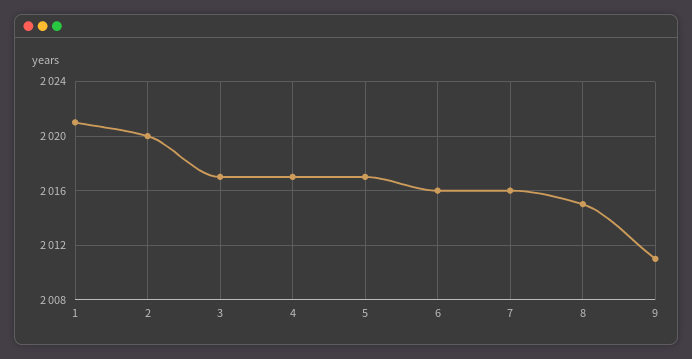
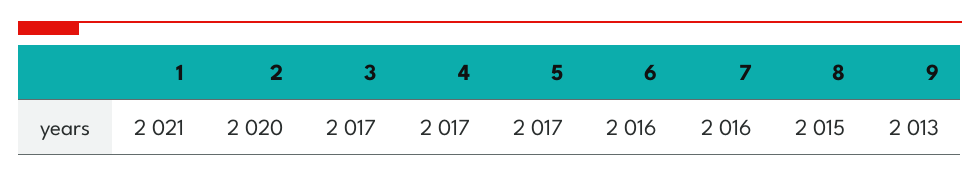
9: 2011 -> 2013

